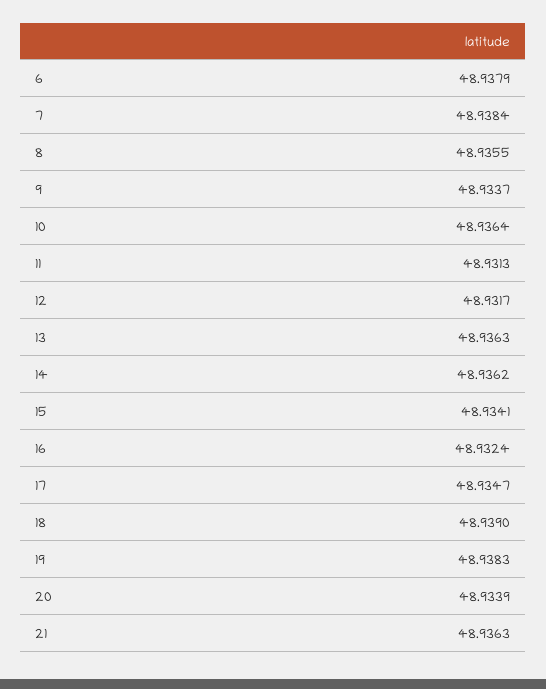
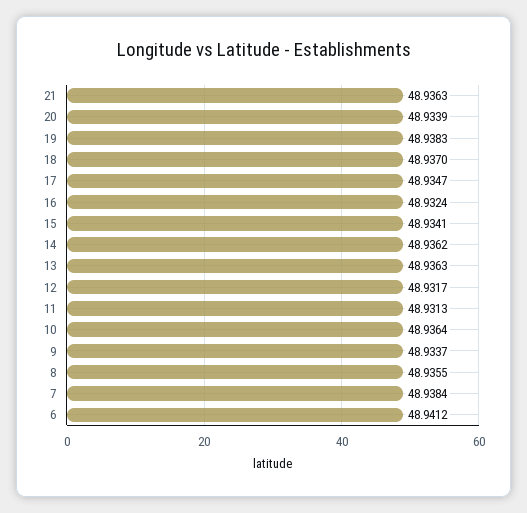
6: 48.9379 -> 48.9412
18: 48.939 -> 48.937

